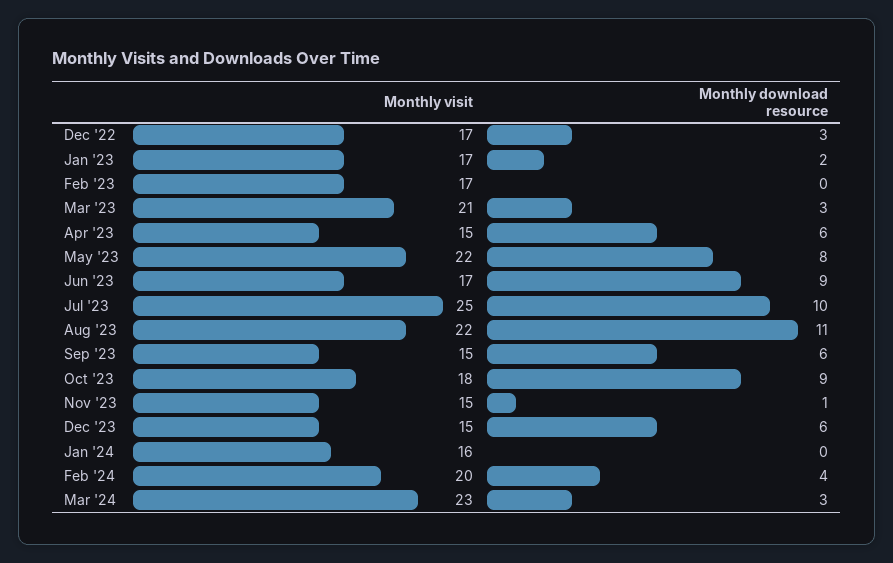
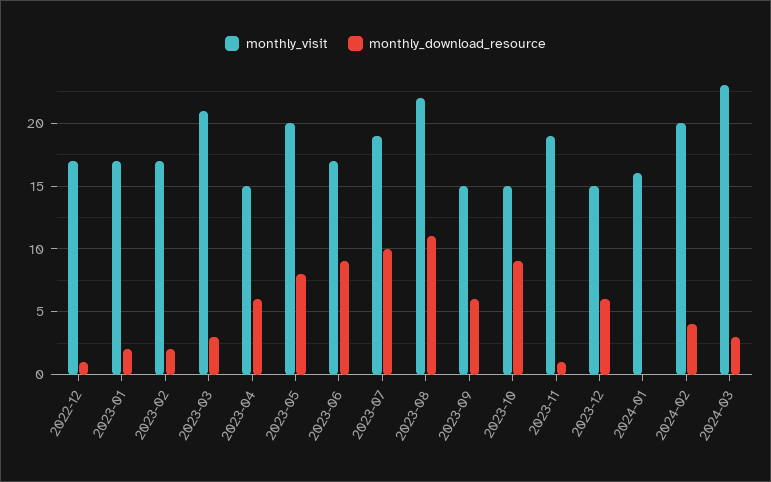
Monthly download resource, Dec '22: 3 -> 1
Monthly download resource, Feb '23: 0 -> 2
Monthly visit, May '23: 22 -> 20
Monthly visit, Jul '23: 25 -> 19
Monthly visit, Oct '23: 18 -> 15
Monthly visit, Nov '23: 15 -> 19

